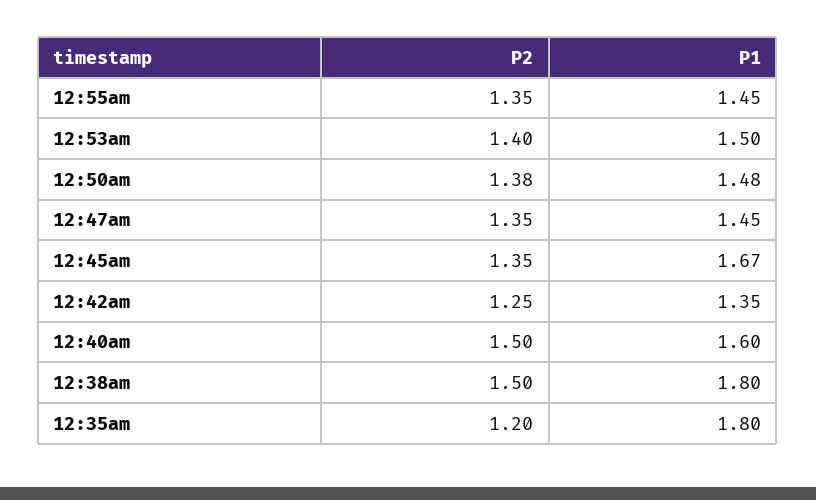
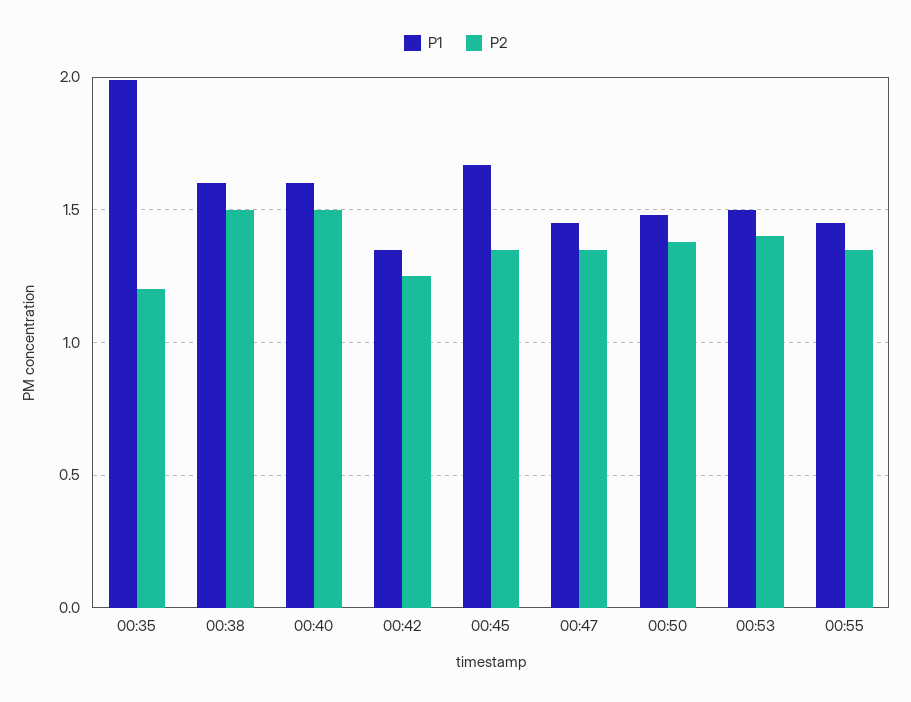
P1, 12:38am: 1.8 -> 1.6
P1, 12:35am: 1.8 -> 2

